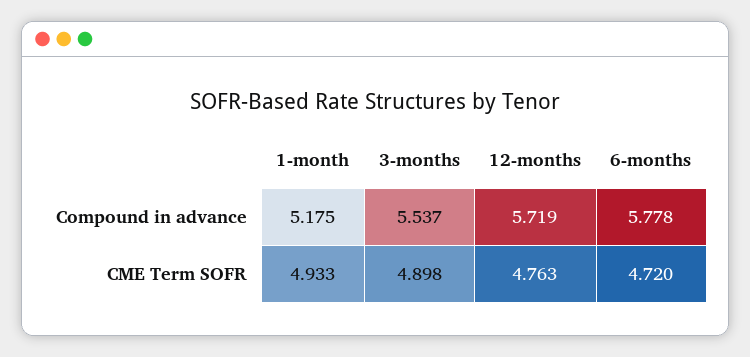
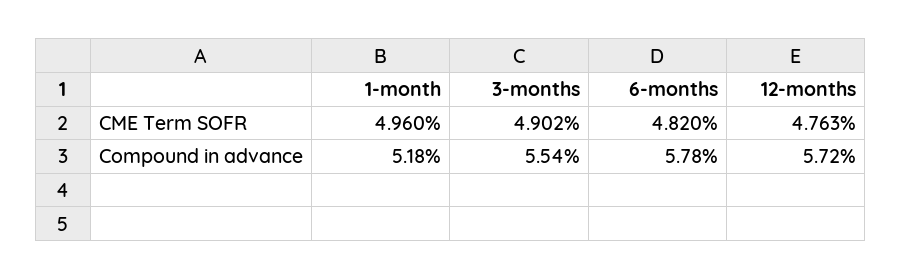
1-month, CME Term SOFR: 4.933 -> 4.96
3-months, CME Term SOFR: 4.898 -> 4.902
6-months, CME Term SOFR: 4.72 -> 4.82

